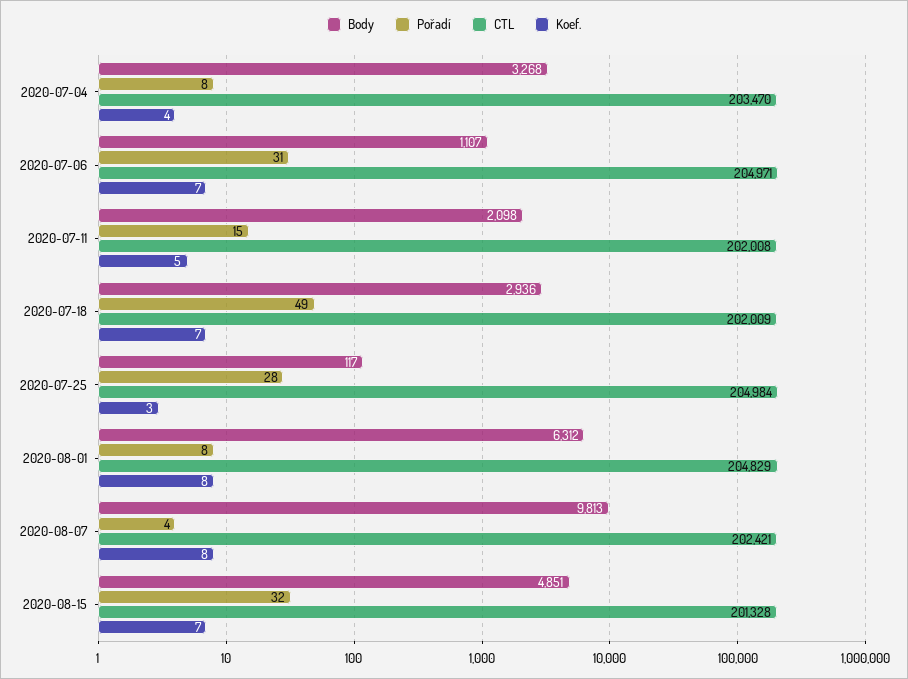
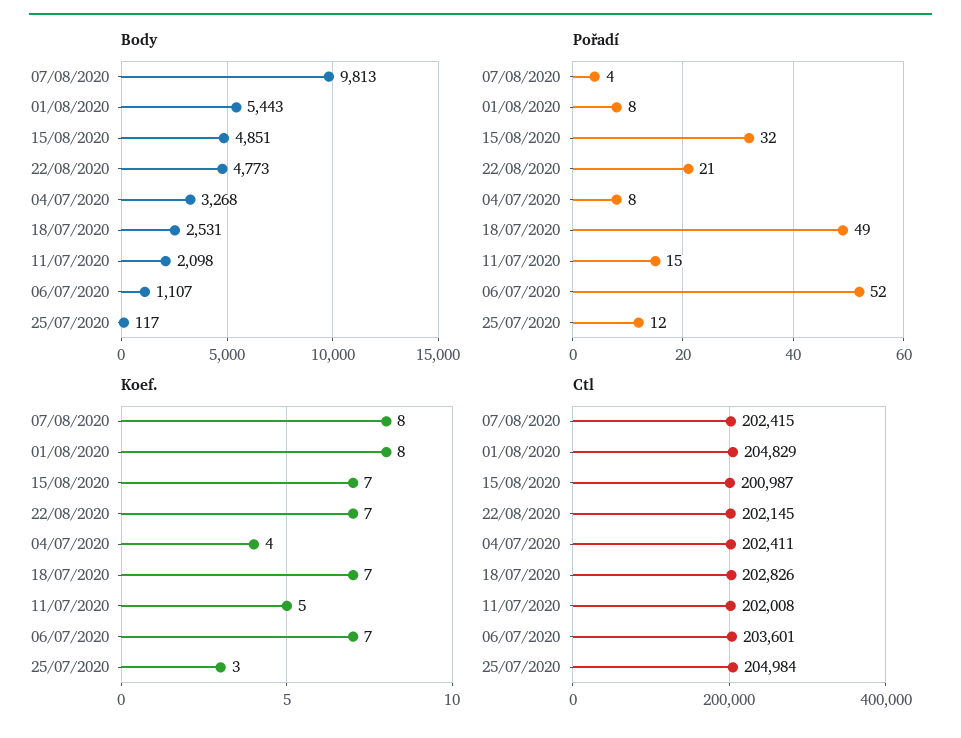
CTL, 2020-07-04: 203470 -> 202411
Pořadí, 2020-07-06: 31 -> 52
CTL, 2020-07-06: 204971 -> 203601
Body, 2020-07-18: 2936 -> 2531
CTL, 2020-07-18: 202009 -> 202826
Pořadí, 2020-07-25: 28 -> 12
Body, 2020-08-01: 6312 -> 5443
CTL, 2020-08-07: 202421 -> 202415
CTL, 2020-08-15: 201328 -> 200987
Body, 22/08/2020: none -> 4773
Pořadí, 22/08/2020: none -> 21
Koef., 22/08/2020: none -> 7
CTL, 22/08/2020: none -> 202145

